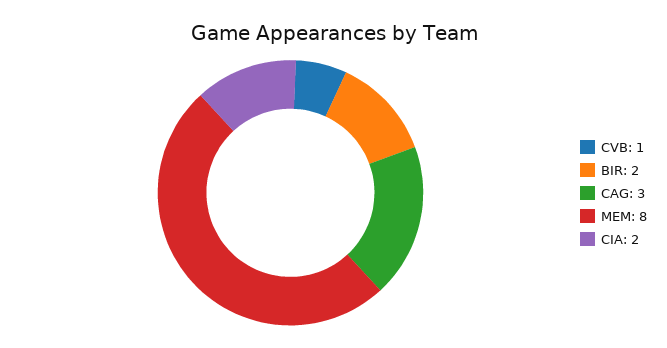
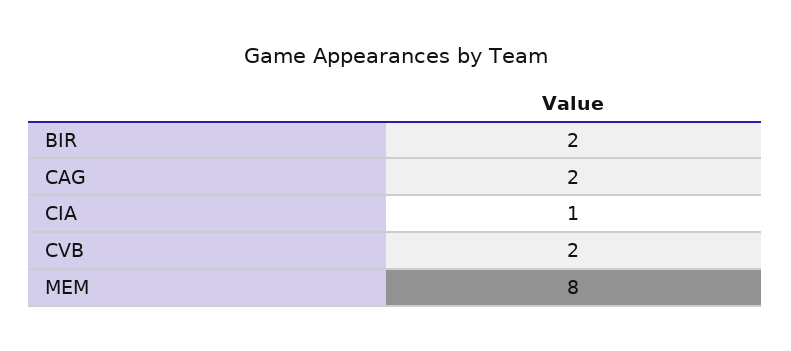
CVB: 1 -> 2
CAG: 3 -> 2
CIA: 2 -> 1

